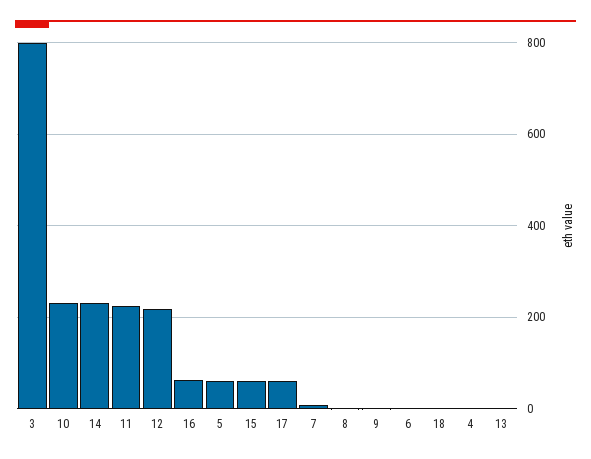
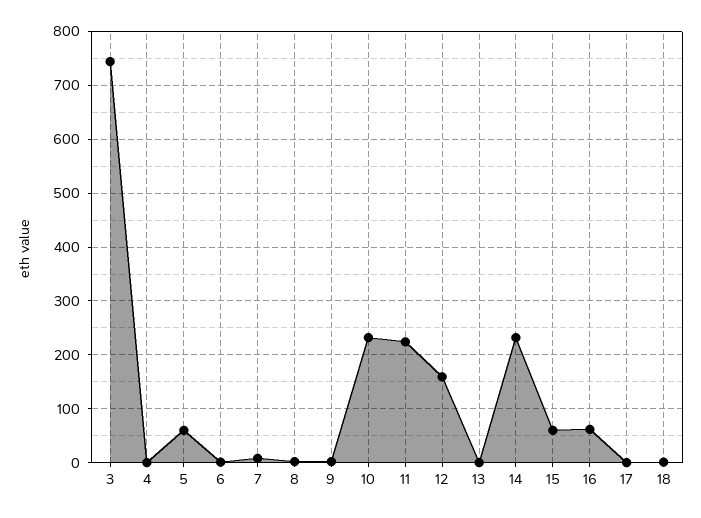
3: 800 -> 740
12: 220 -> 160
17: 60 -> 0

